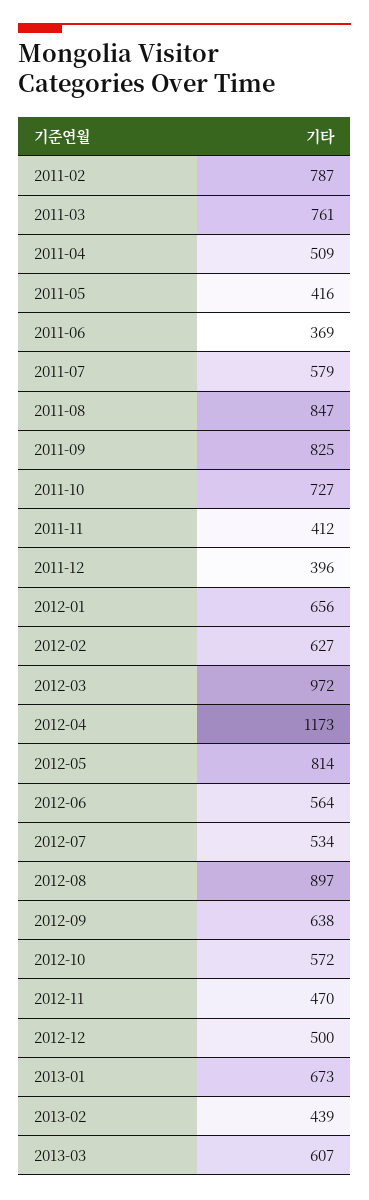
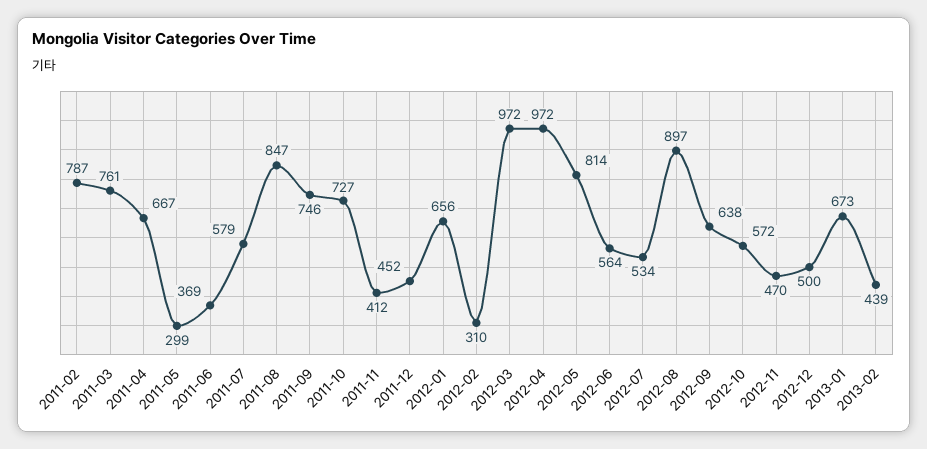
2011-04: 509 -> 667
2011-05: 416 -> 299
2011-09: 825 -> 746
2011-12: 396 -> 452
2012-02: 627 -> 310
2012-04: 1173 -> 972
2013-03: 607 -> none

